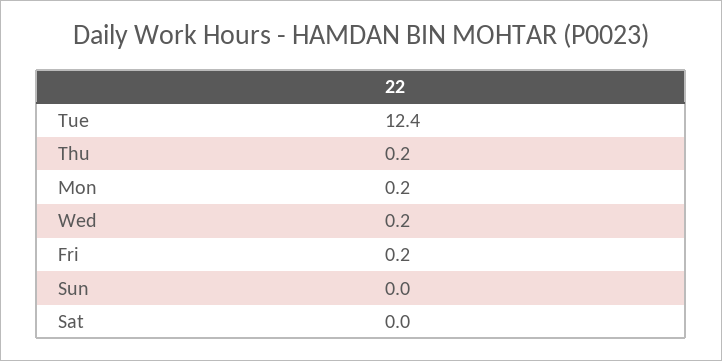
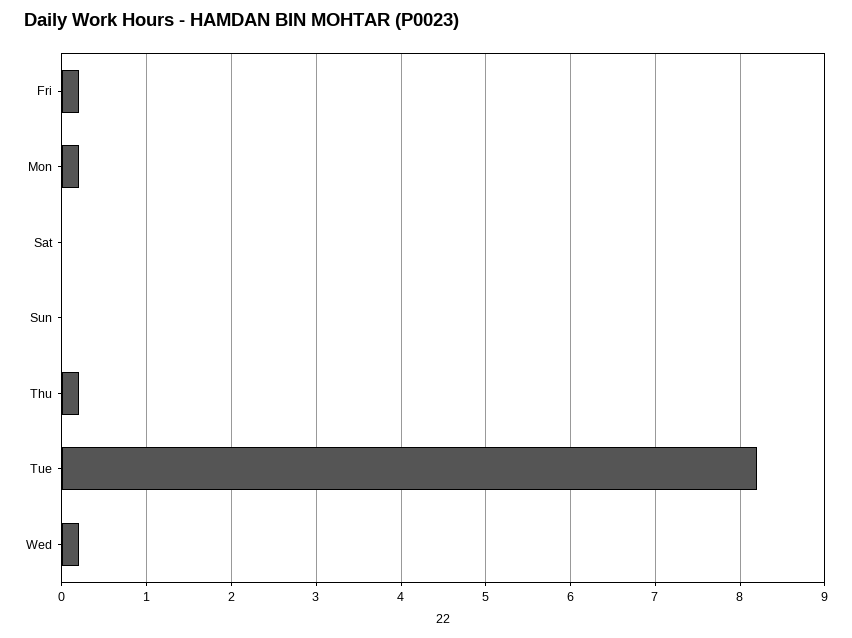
Tue: 12.4 -> 8.2

